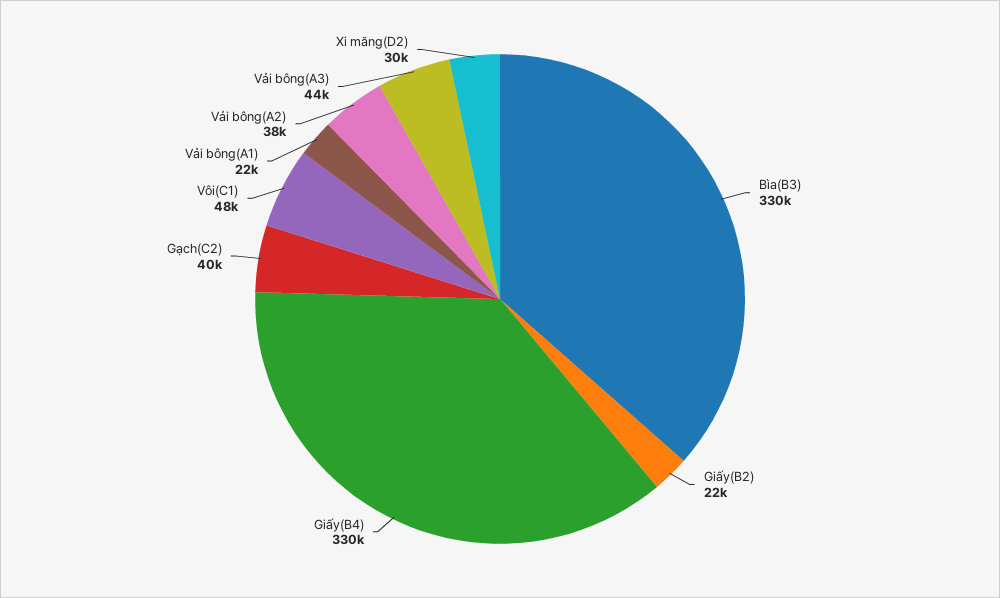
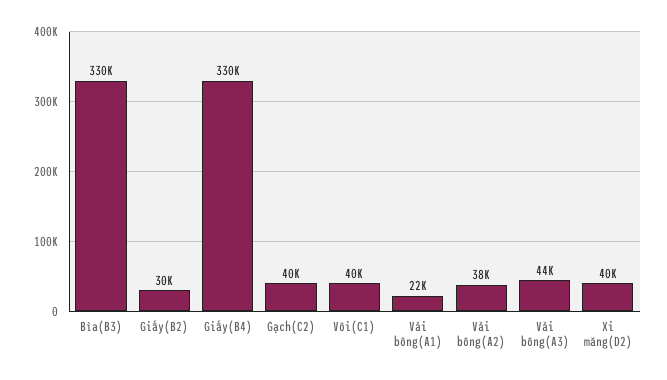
Giấy(B2): 22000 -> 30000
Vôi(C1): 48000 -> 40000
Xi măng(D2): 30000 -> 40000

